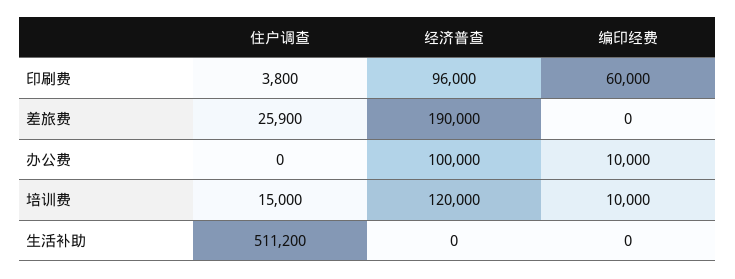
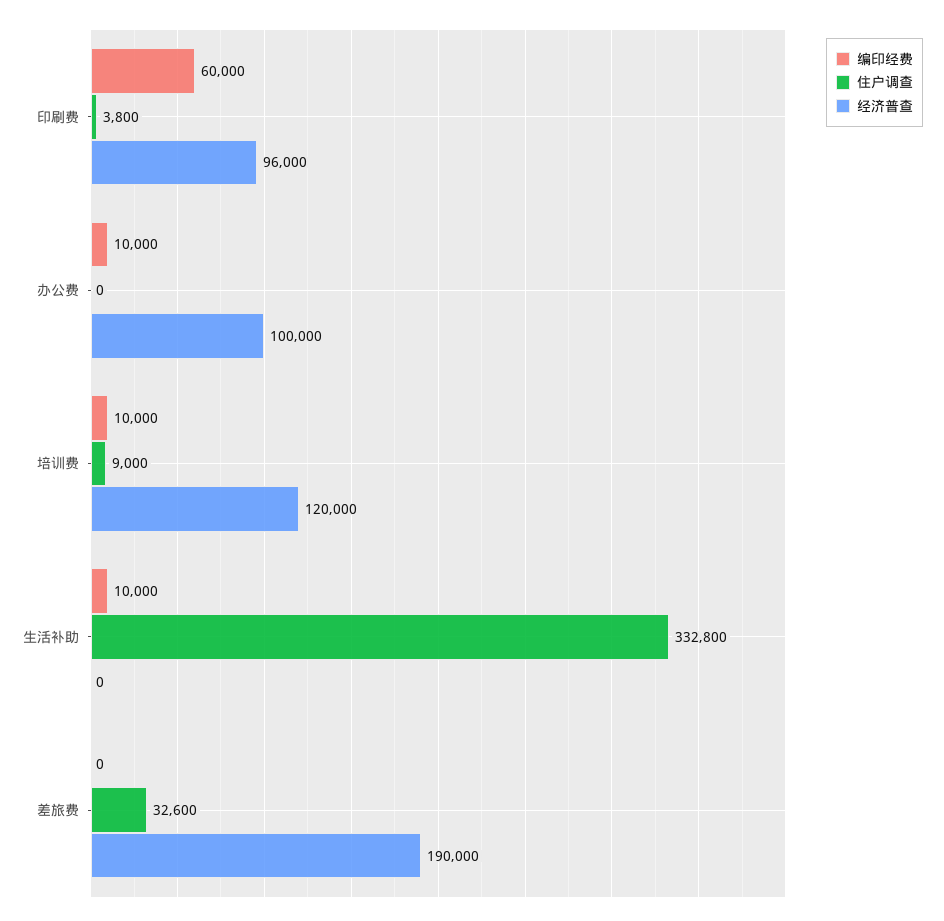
住户调查, 差旅费: 25900 -> 32600
住户调查, 培训费: 15000 -> 9000
住户调查, 生活补助: 511200 -> 332800
编印经费, 生活补助: 0 -> 10000

